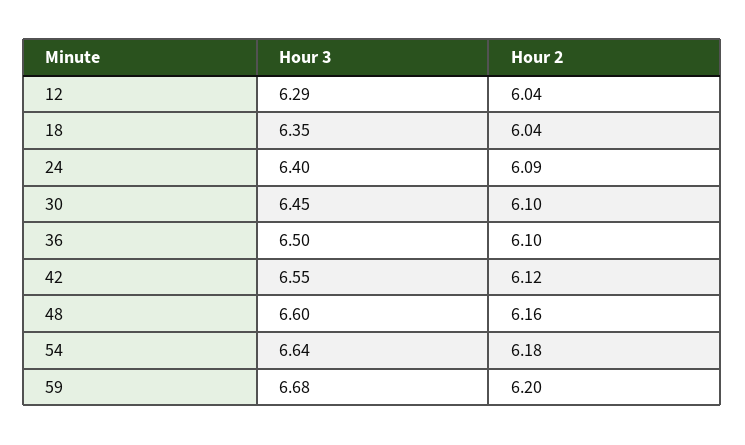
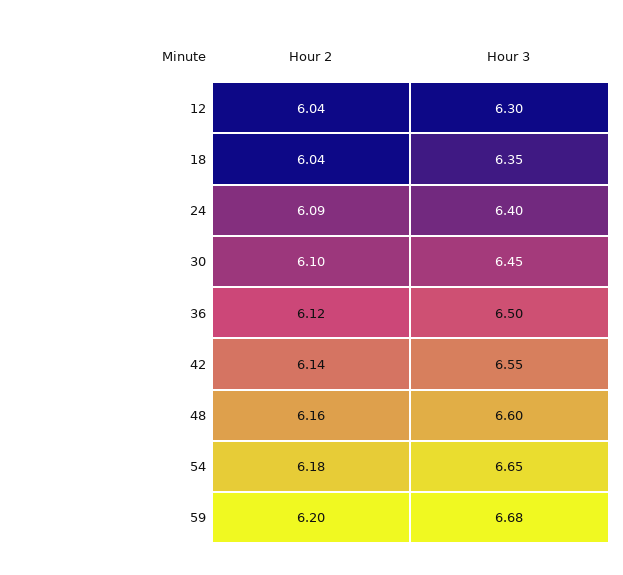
Hour 3, 12: 6.29 -> 6.3
Hour 2, 36: 6.1 -> 6.12
Hour 2, 42: 6.12 -> 6.14
Hour 3, 54: 6.64 -> 6.65

